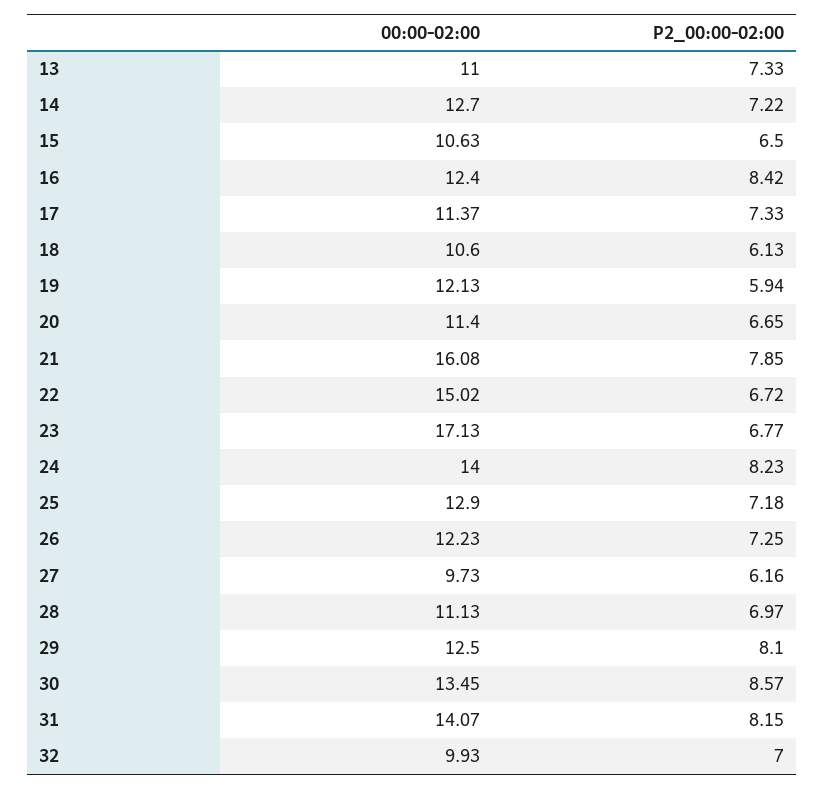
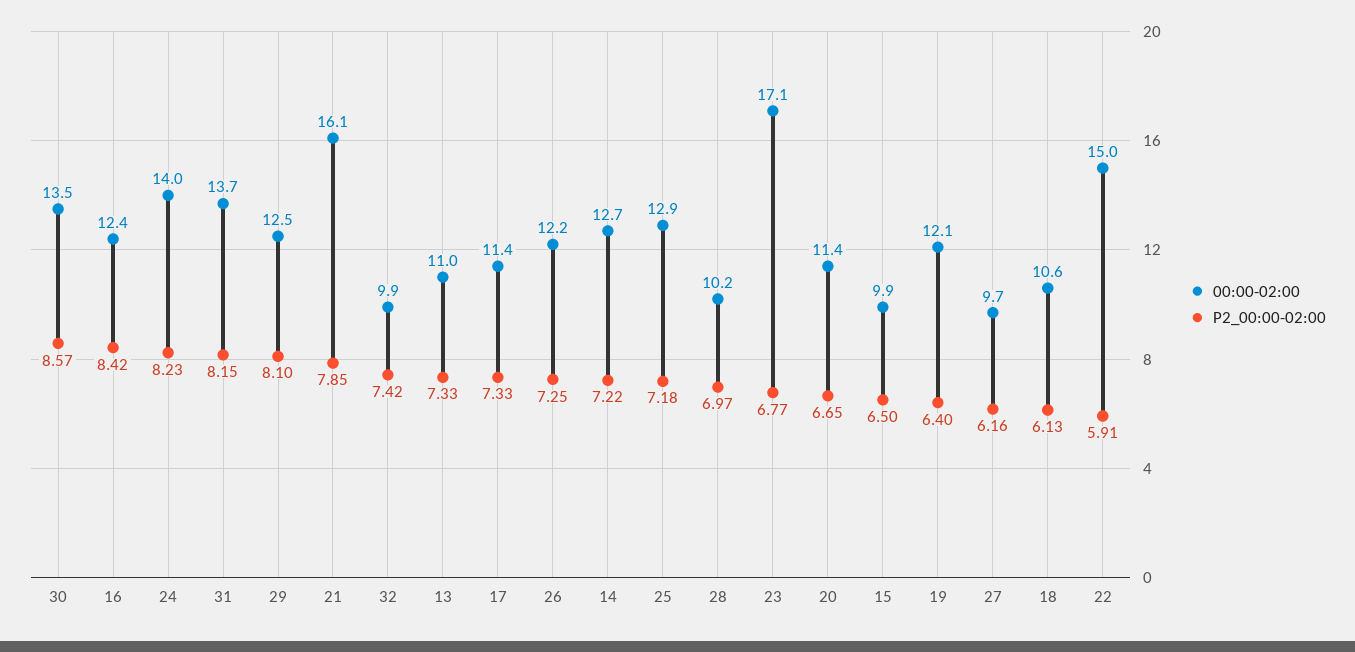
00:00-02:00, 15: 10.63 -> 9.9
P2_00:00-02:00, 19: 5.94 -> 6.4
P2_00:00-02:00, 22: 6.72 -> 5.91
00:00-02:00, 28: 11.13 -> 10.2
00:00-02:00, 31: 14.07 -> 13.7
P2_00:00-02:00, 32: 7 -> 7.42

